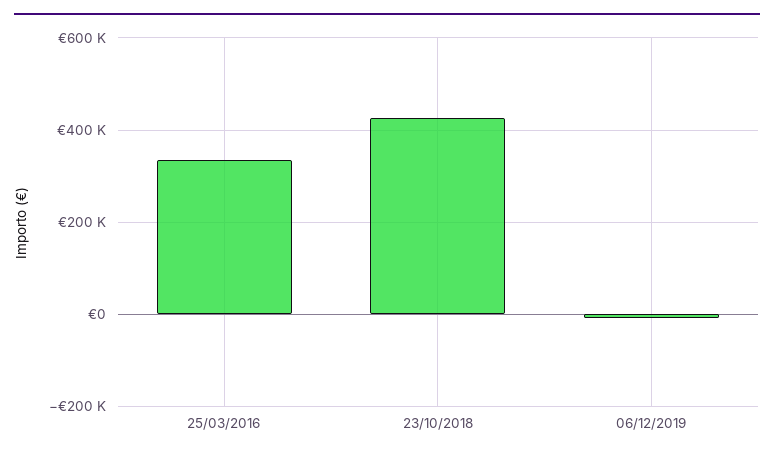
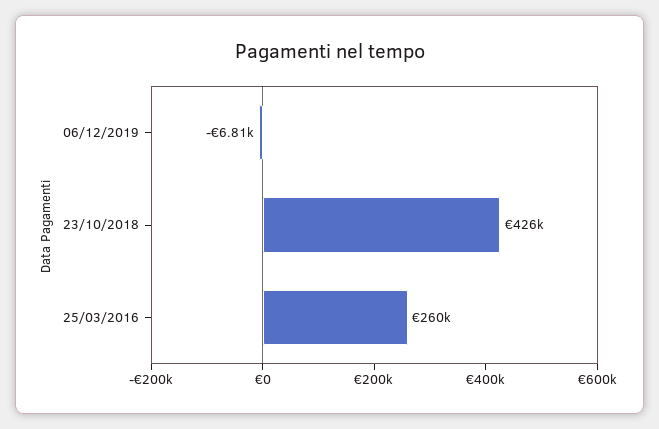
25/03/2016: 340000 -> 260000

